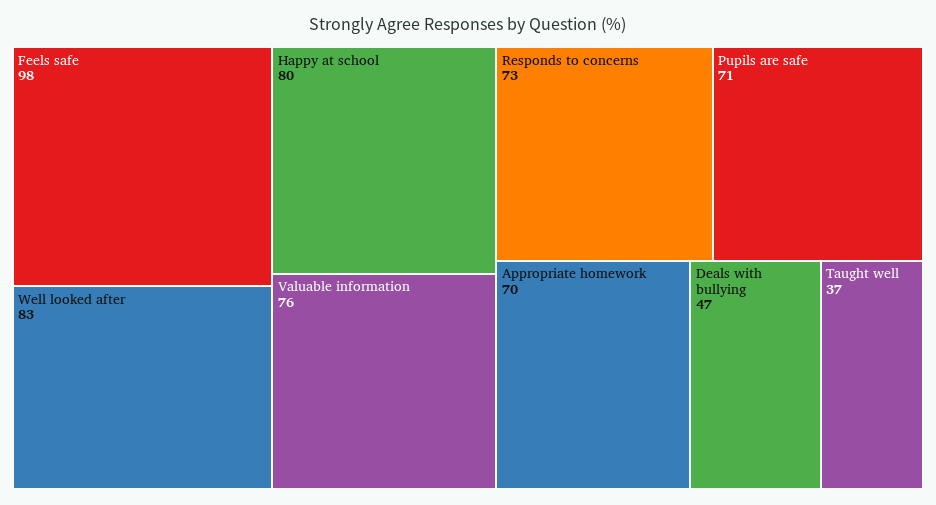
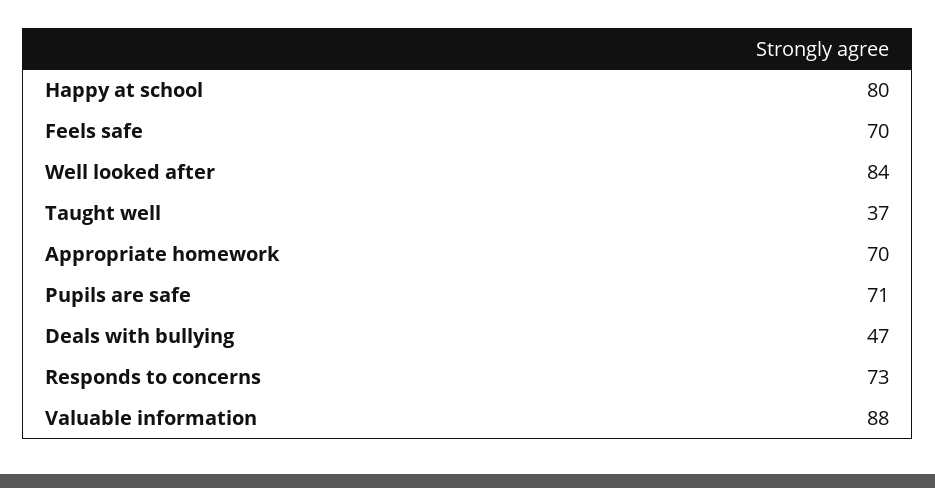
Feels safe: 98 -> 70
Well looked after: 83 -> 84
Valuable information: 76 -> 88

